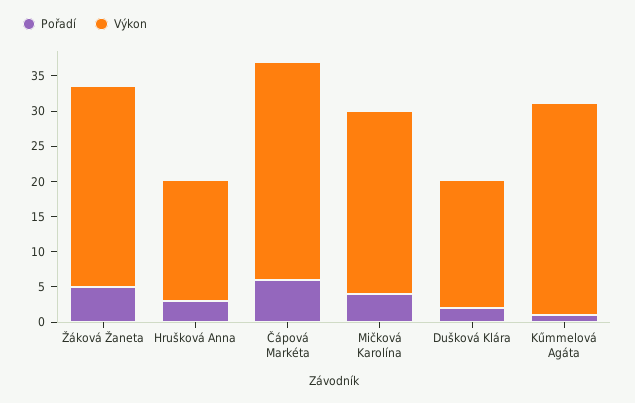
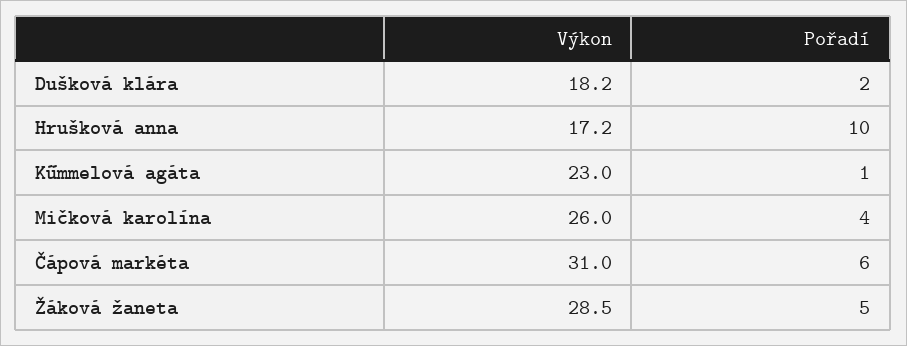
Pořadí, Hrušková Anna: 2.5 -> 10
Výkon, Kűmmelová Agáta: 30 -> 23

